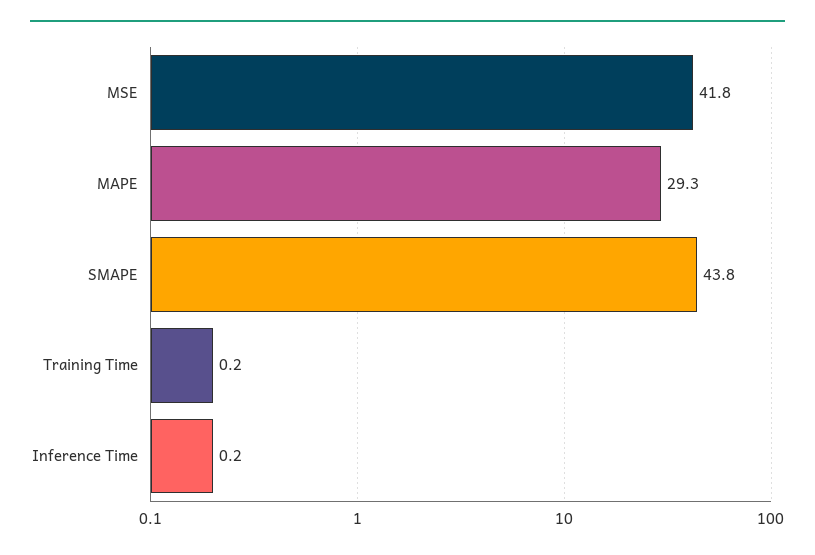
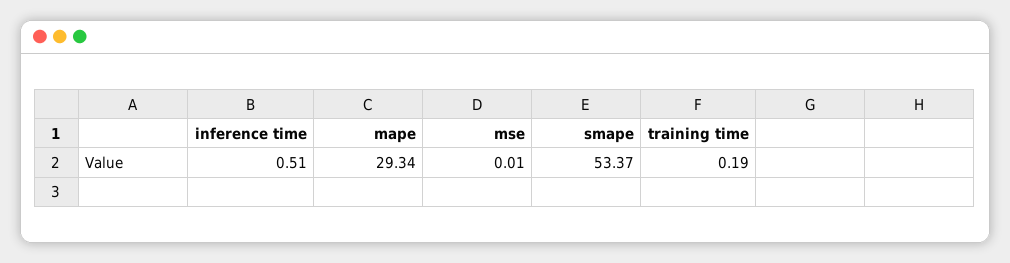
MSE: 41.8 -> 0.01
SMAPE: 43.8 -> 53.37
Inference Time: 0.2 -> 0.51

